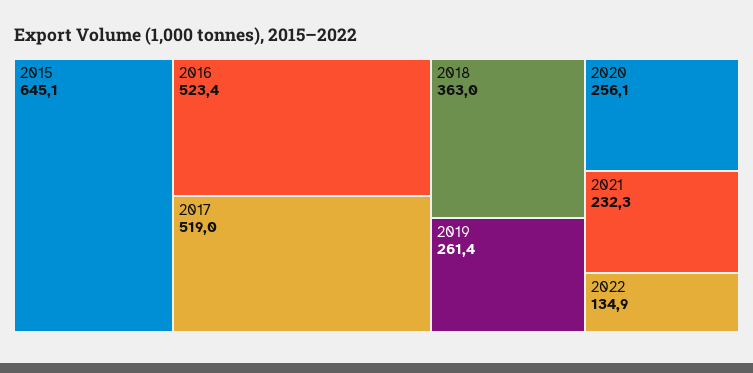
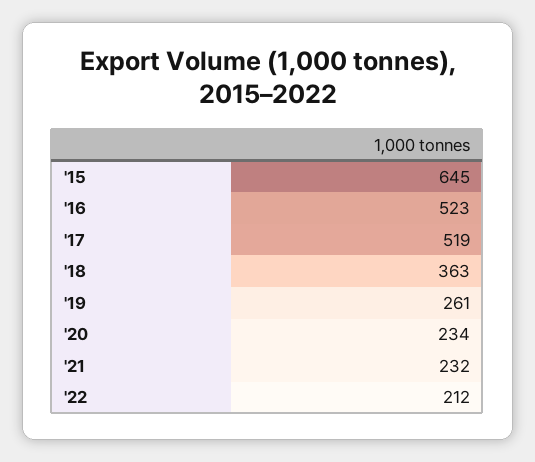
2020: 256.1 -> 234
2022: 134.9 -> 212

